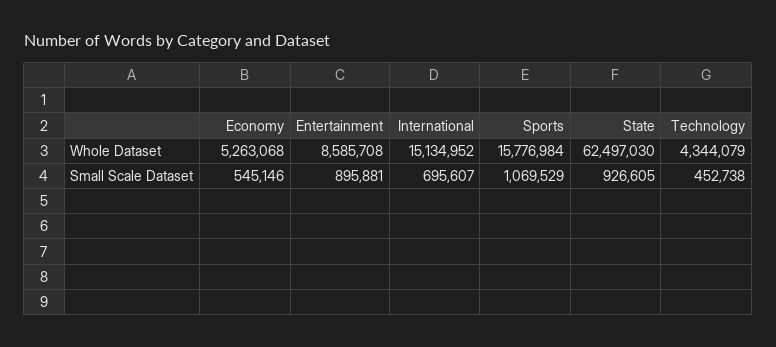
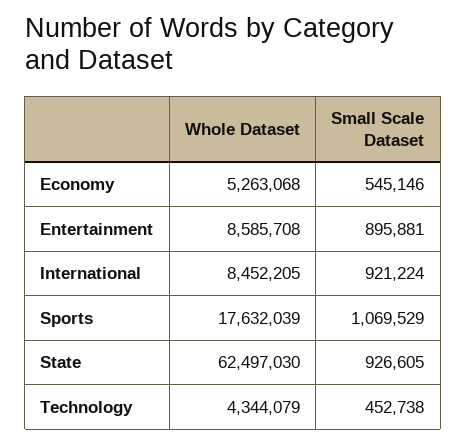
International, Whole Dataset: 15134952 -> 8452205
Sports, Whole Dataset: 15776984 -> 17632039
International, Small Scale Dataset: 695607 -> 921224

